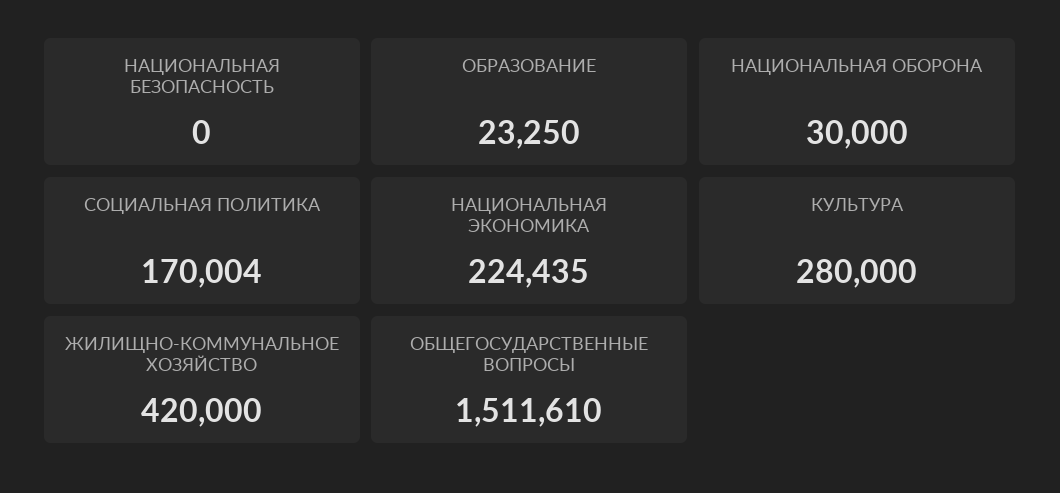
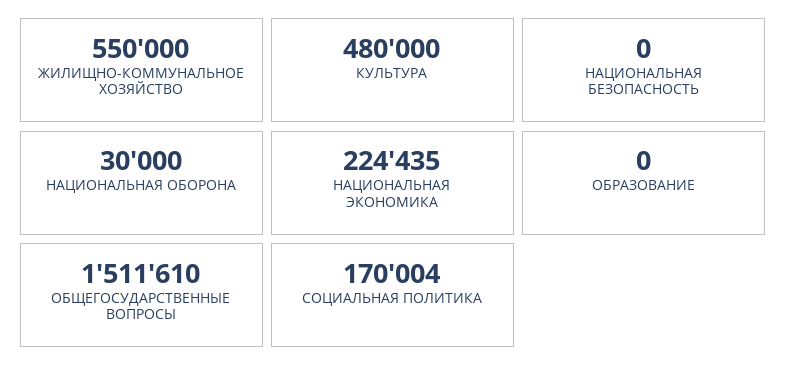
ОБРАЗОВАНИЕ: 23250 -> 0
КУЛЬТУРА: 280000 -> 480000
ЖИЛИЩНО-КОММУНАЛЬНОЕ ХОЗЯЙСТВО: 420000 -> 550000

